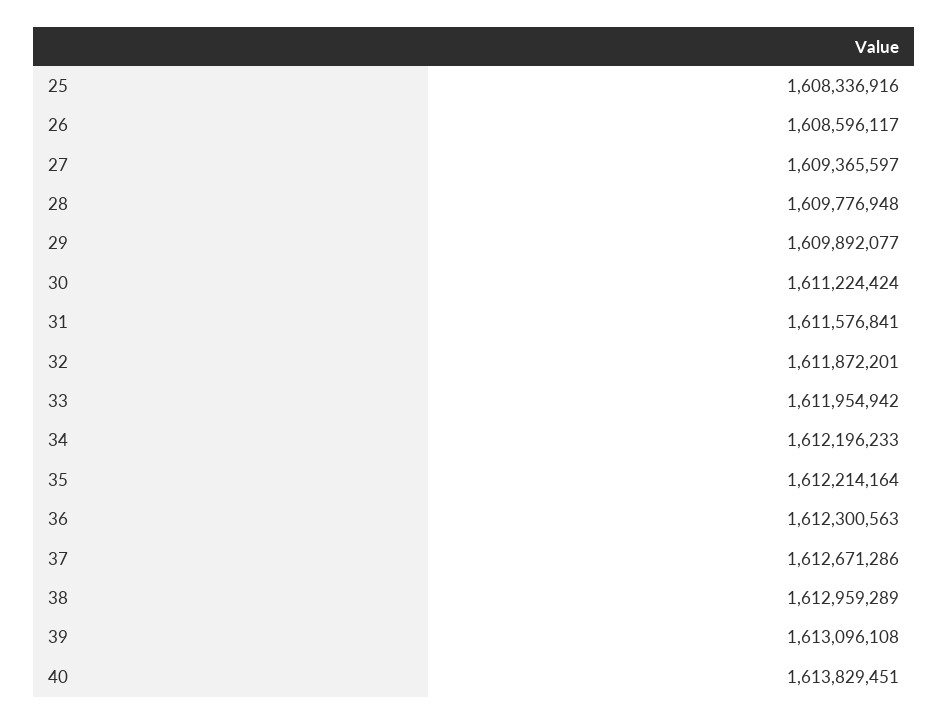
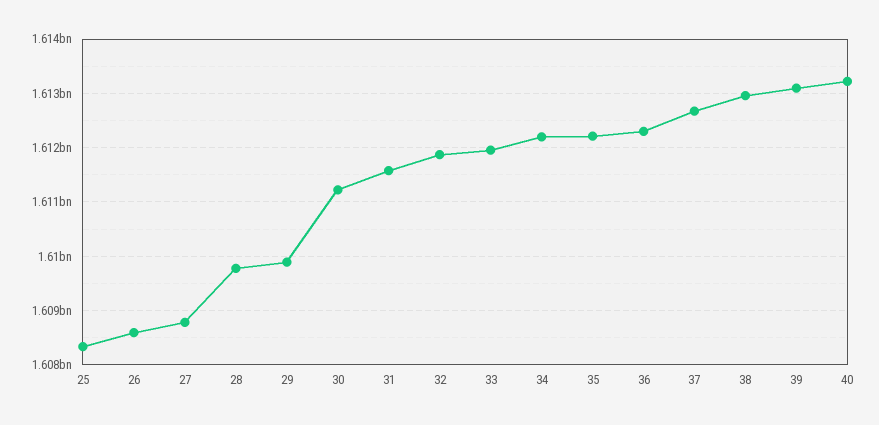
27: 1609365597 -> 1608800000
40: 1613829451 -> 1613200000

